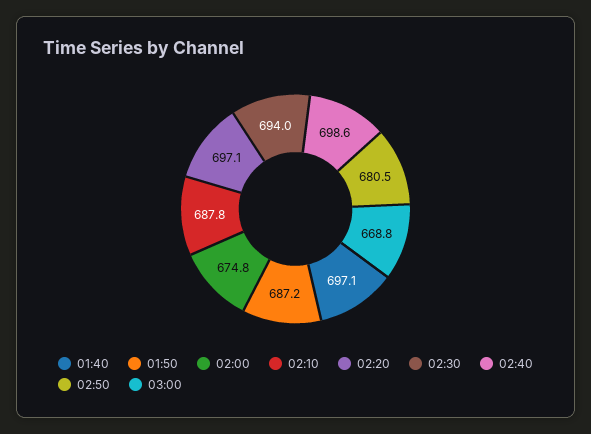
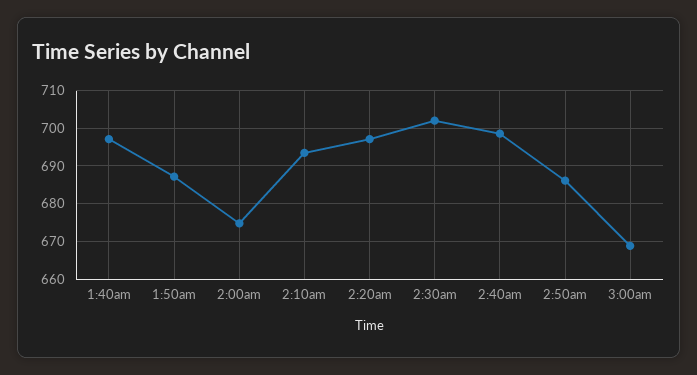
02:10: 687.8 -> 694
02:30: 694 -> 702
02:50: 680.5 -> 686

